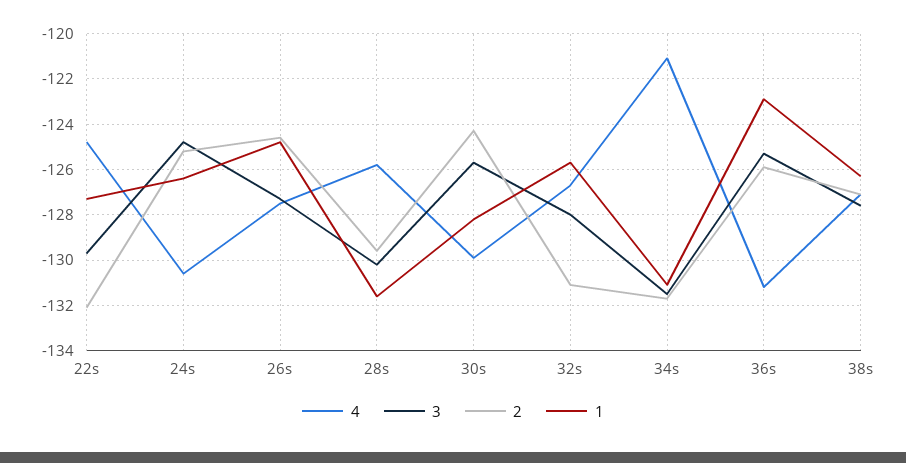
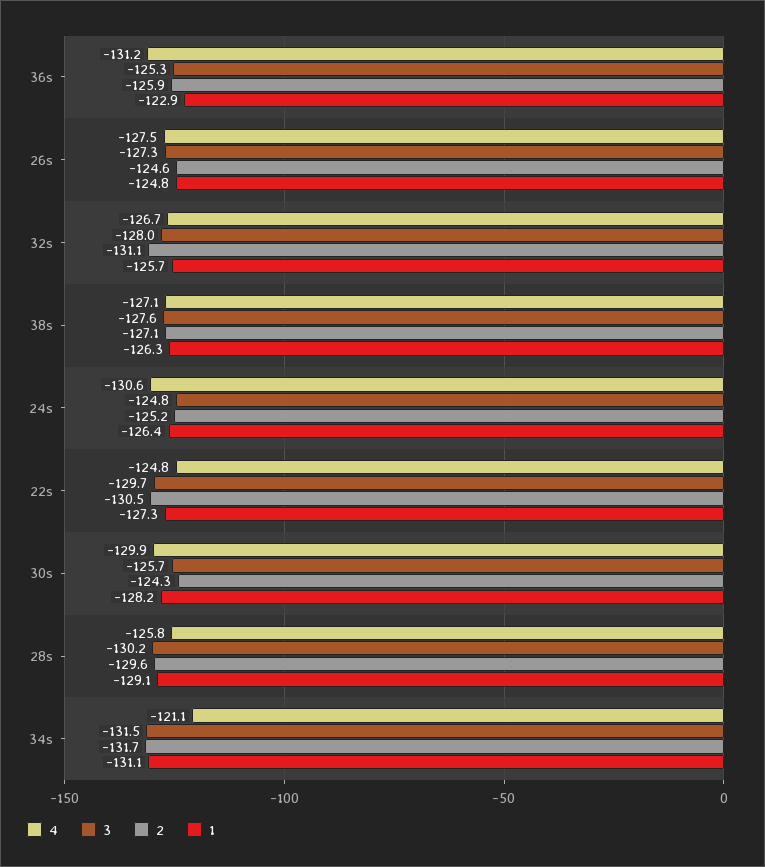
2, 22s: -132 -> -130.5
1, 28s: -131.5 -> -129.1

